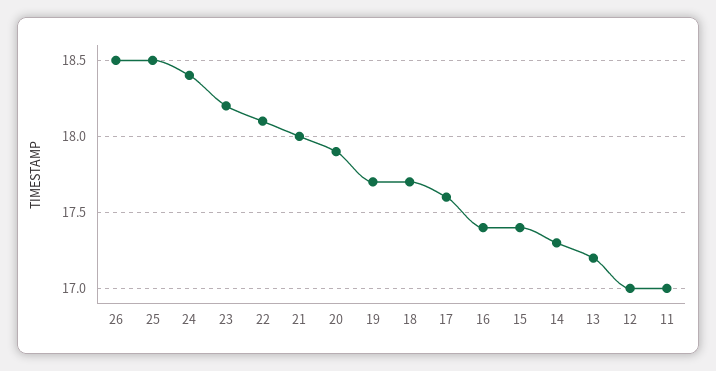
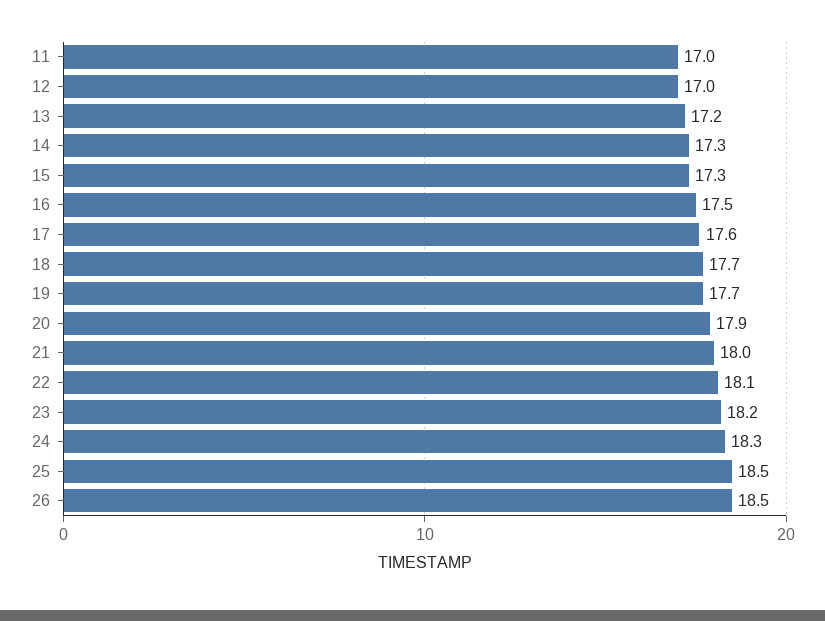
24: 18.4 -> 18.3
16: 17.4 -> 17.5
15: 17.4 -> 17.3

